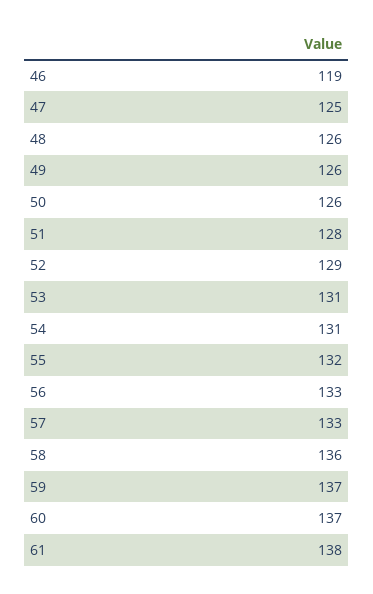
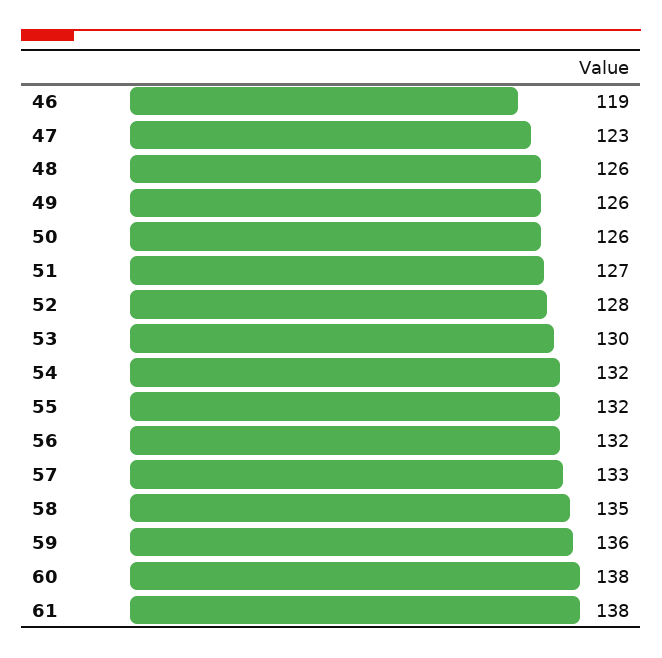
47: 125 -> 123
51: 128 -> 127
52: 129 -> 128
53: 131 -> 130
54: 131 -> 132
56: 133 -> 132
58: 136 -> 135
59: 137 -> 136
60: 137 -> 138

